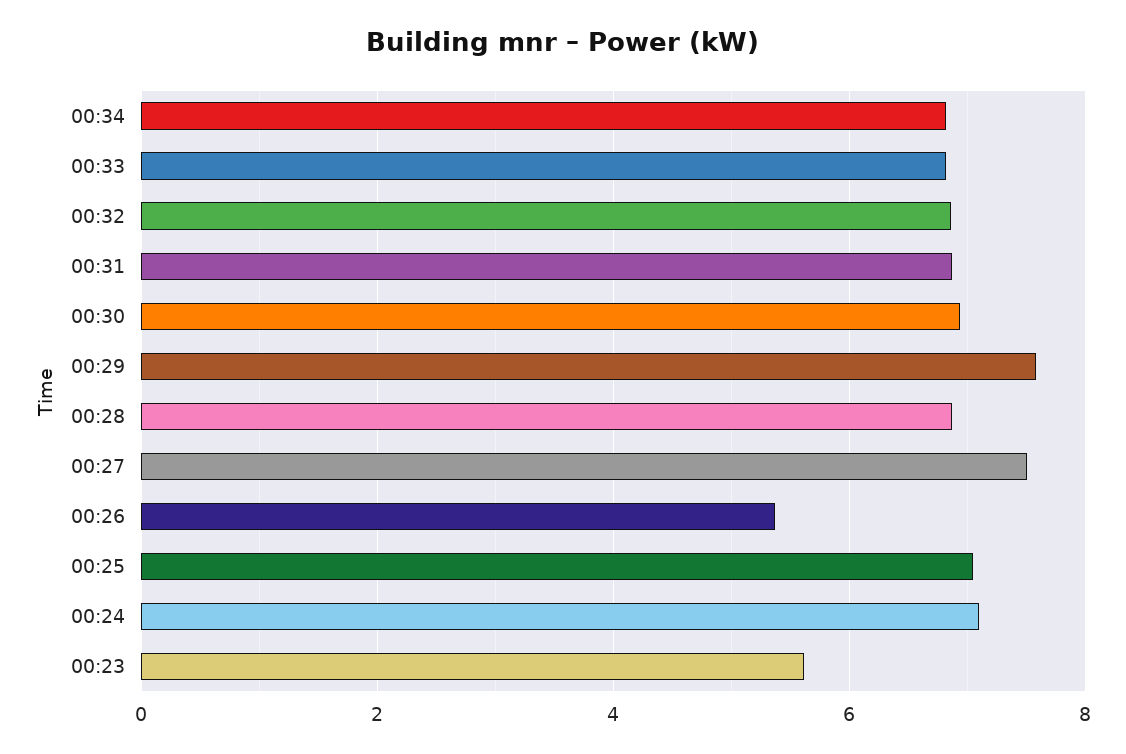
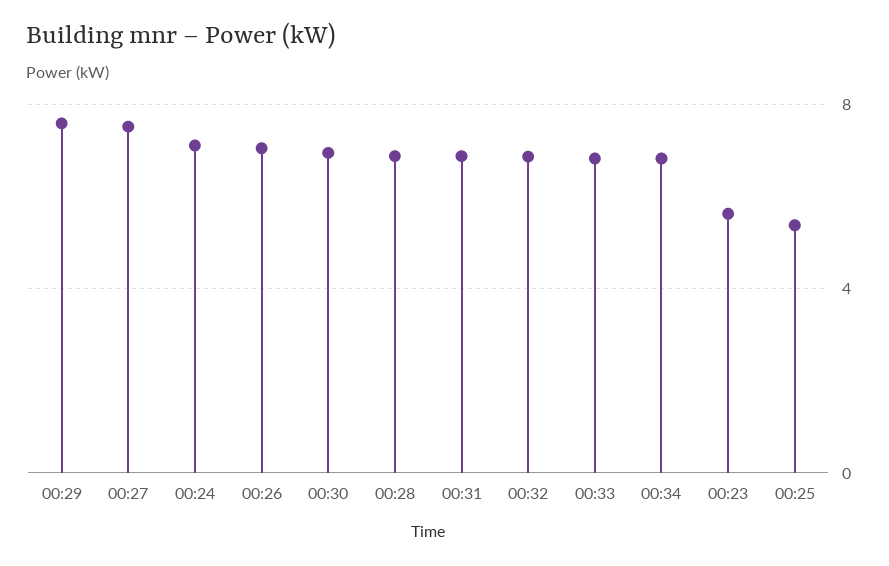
00:26: 5.4 -> 7
00:25: 7 -> 5.5

